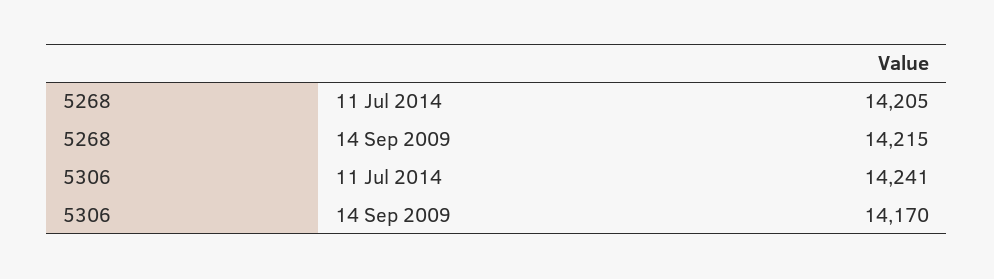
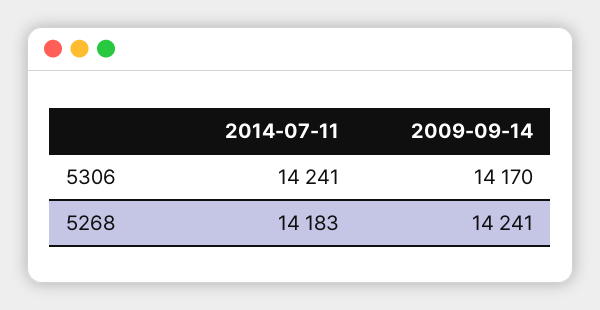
5268, 11 Jul 2014: 14205 -> 14183
5268, 14 Sep 2009: 14215 -> 14241

